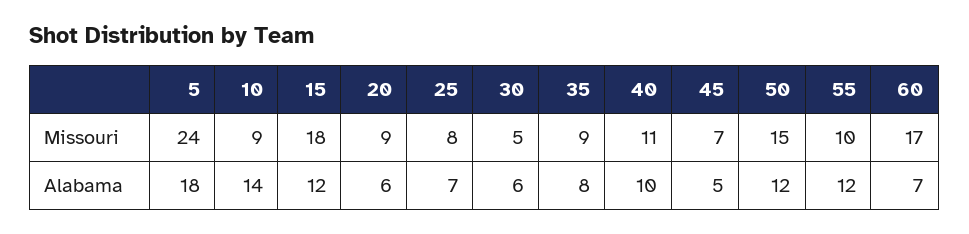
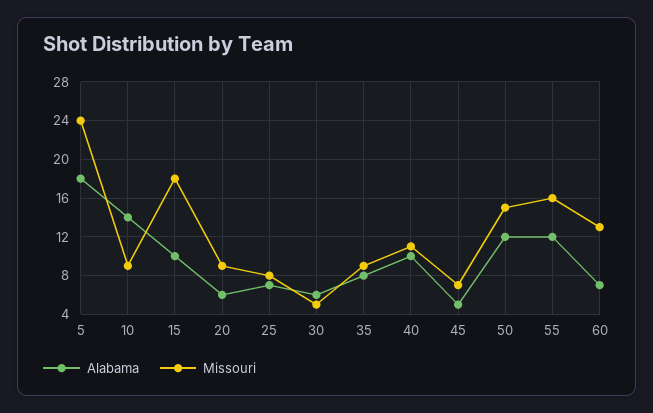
Missouri, 55: 10 -> 16
Missouri, 60: 17 -> 13
Alabama, 15: 12 -> 10

